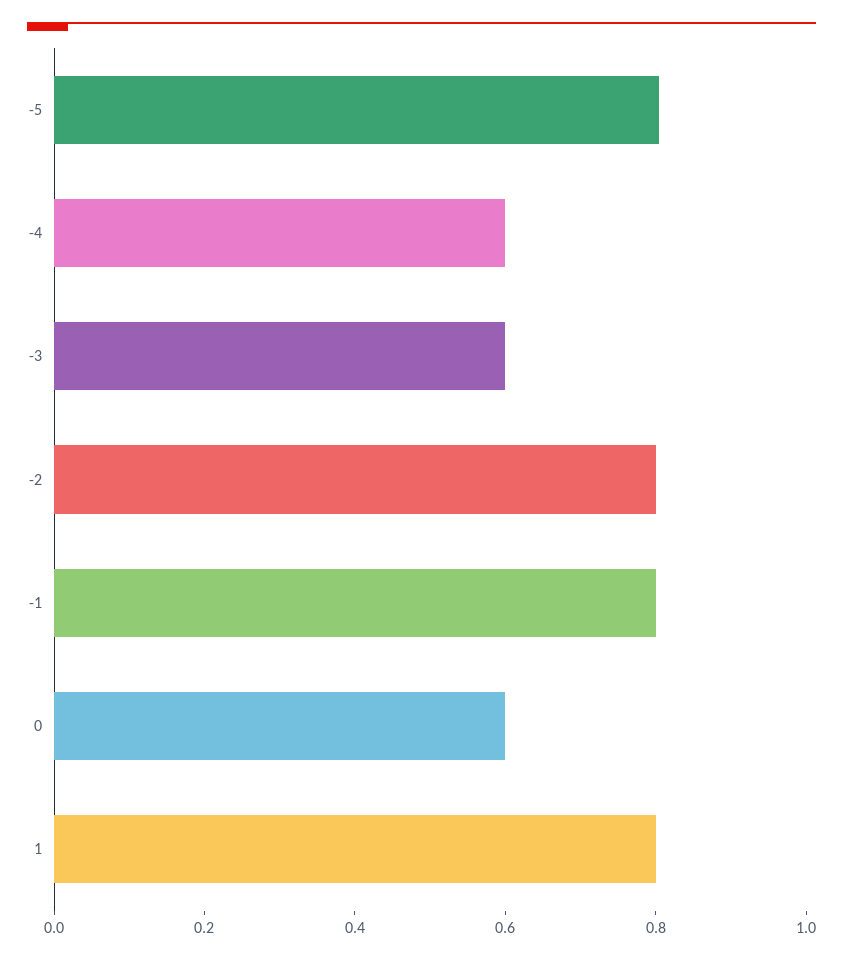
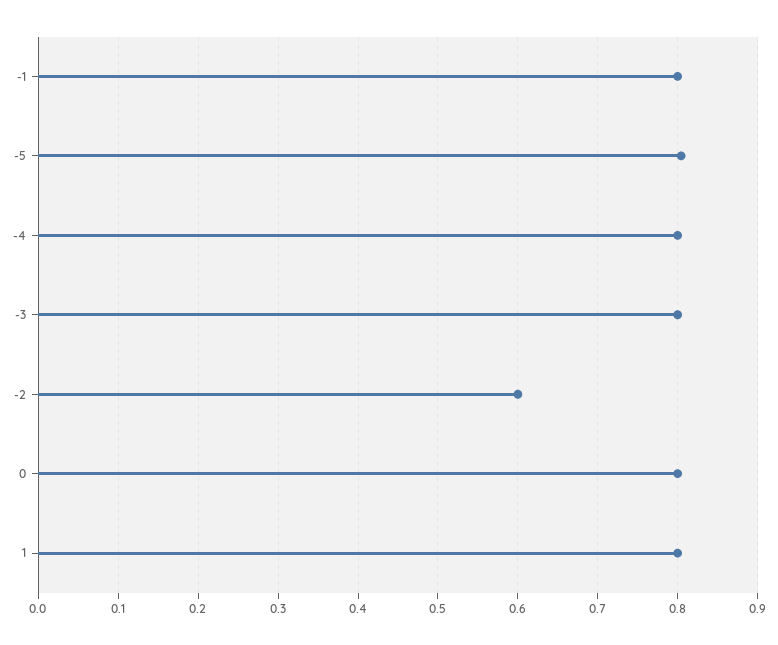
-4: 0.6 -> 0.8
-3: 0.6 -> 0.8
-2: 0.8 -> 0.6
0: 0.6 -> 0.8

